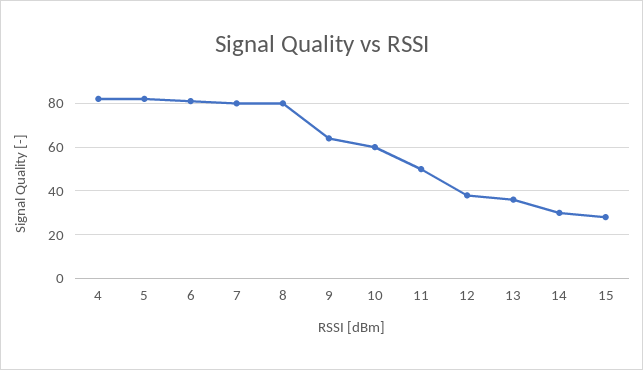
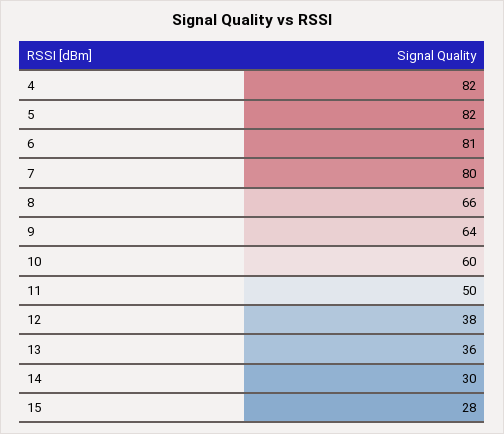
8: 80 -> 66

